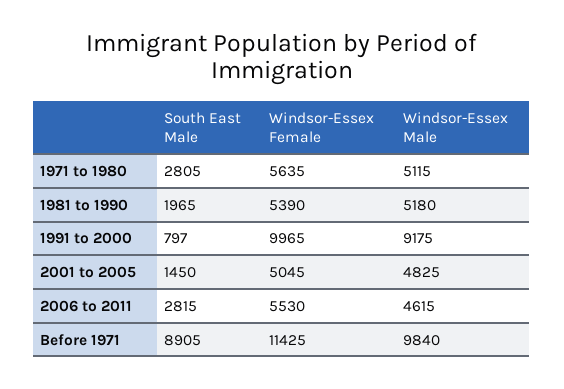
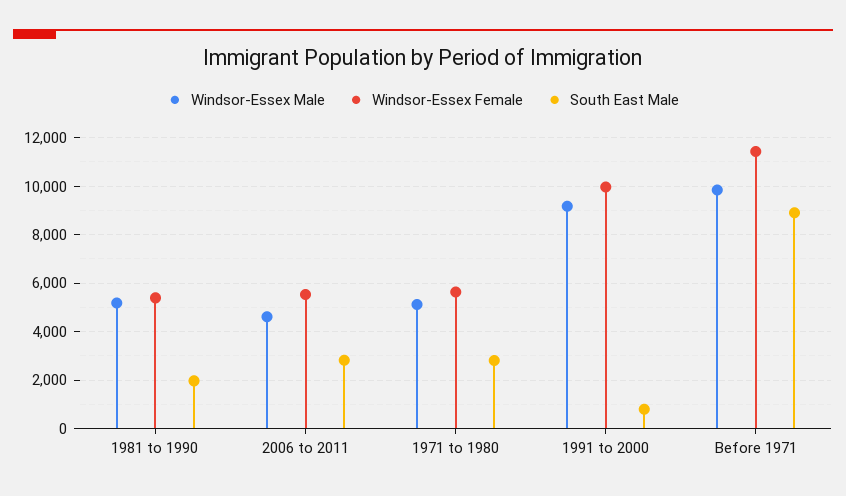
South East Male, 2001 to 2005: 1450 -> none
Windsor-Essex Female, 2001 to 2005: 5045 -> none
Windsor-Essex Male, 2001 to 2005: 4825 -> none

